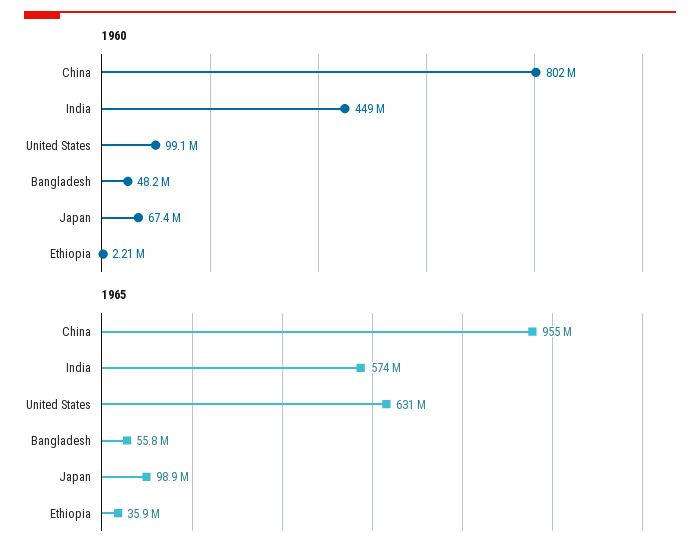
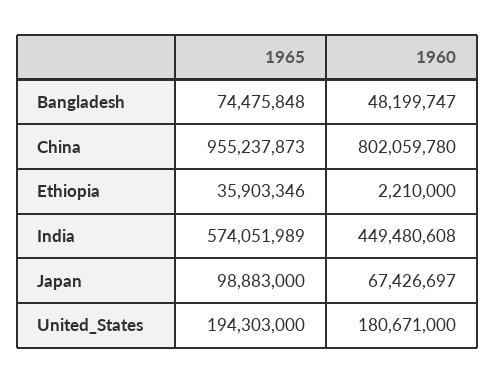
1960, United States: 99100000 -> 180671000
1965, United States: 631000000 -> 194303000
1965, Bangladesh: 55800000 -> 74475848

